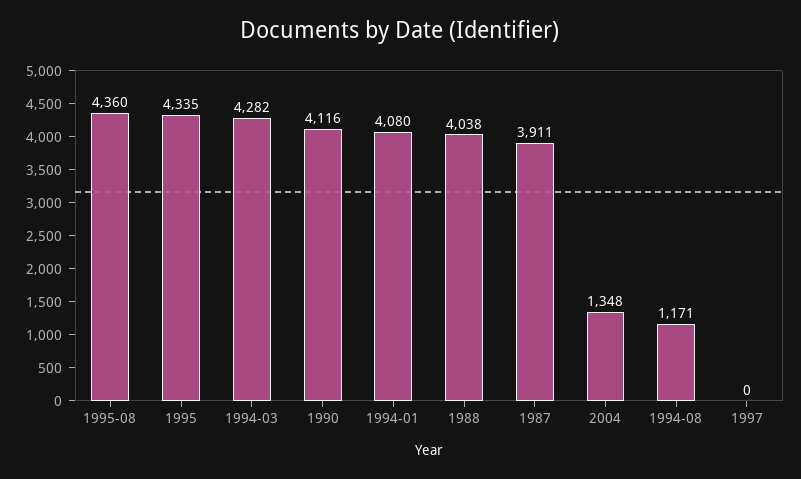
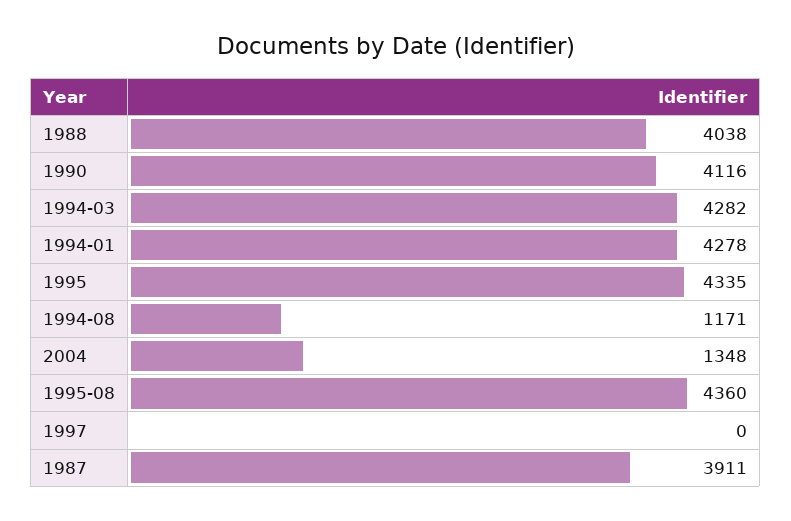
1994-01: 4080 -> 4278

